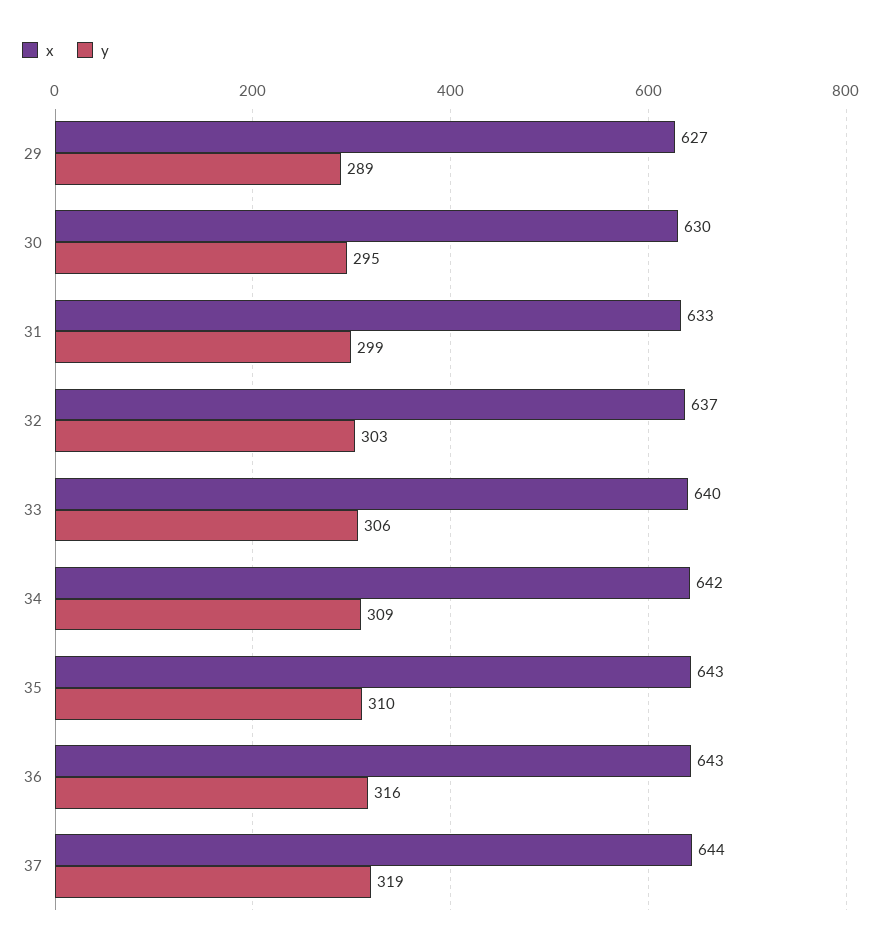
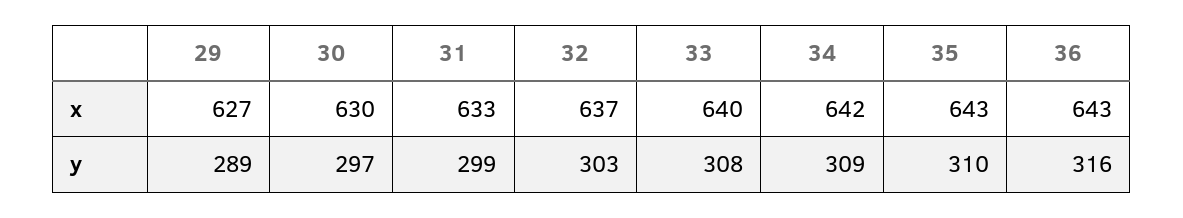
y, 30: 295 -> 297
y, 33: 306 -> 308
x, 37: 644 -> none
y, 37: 319 -> none

